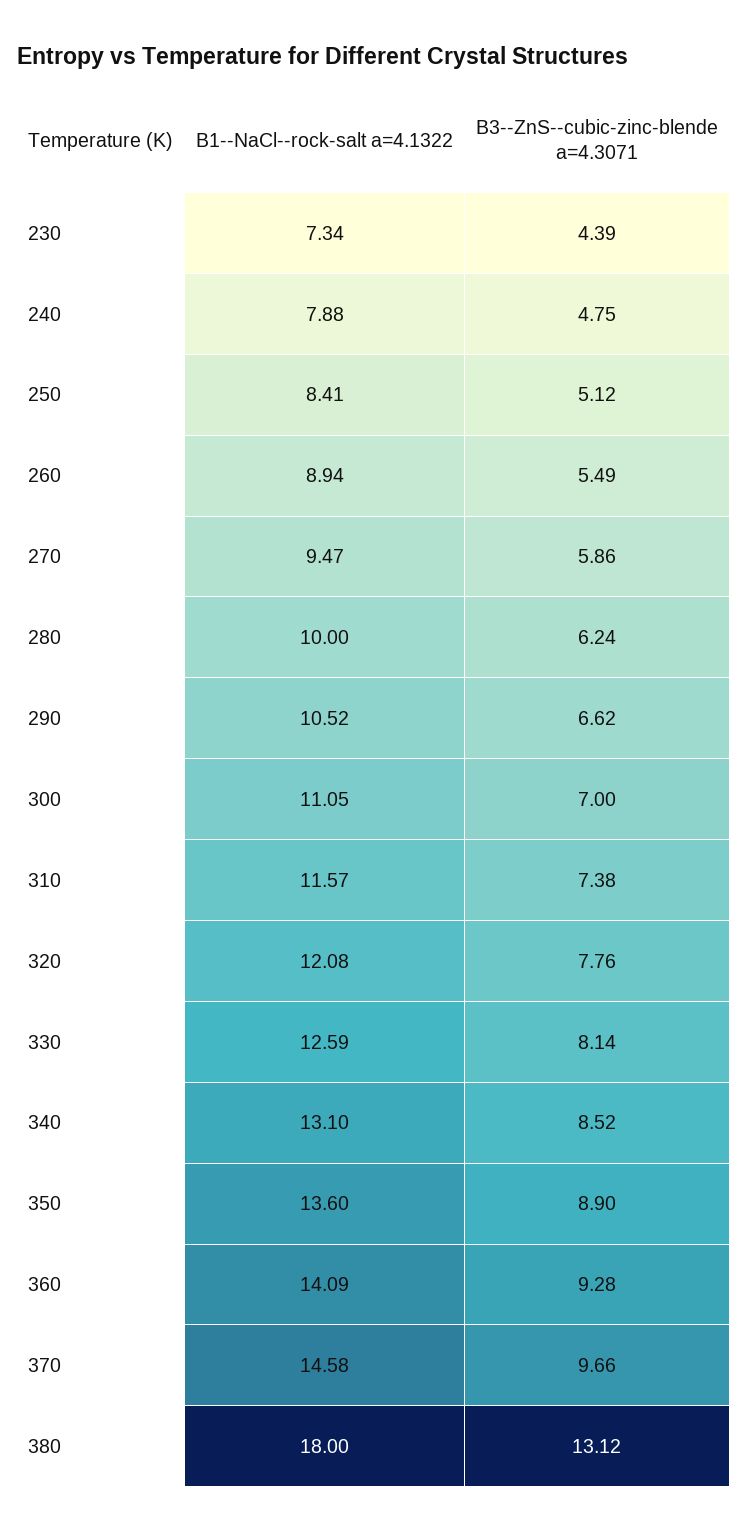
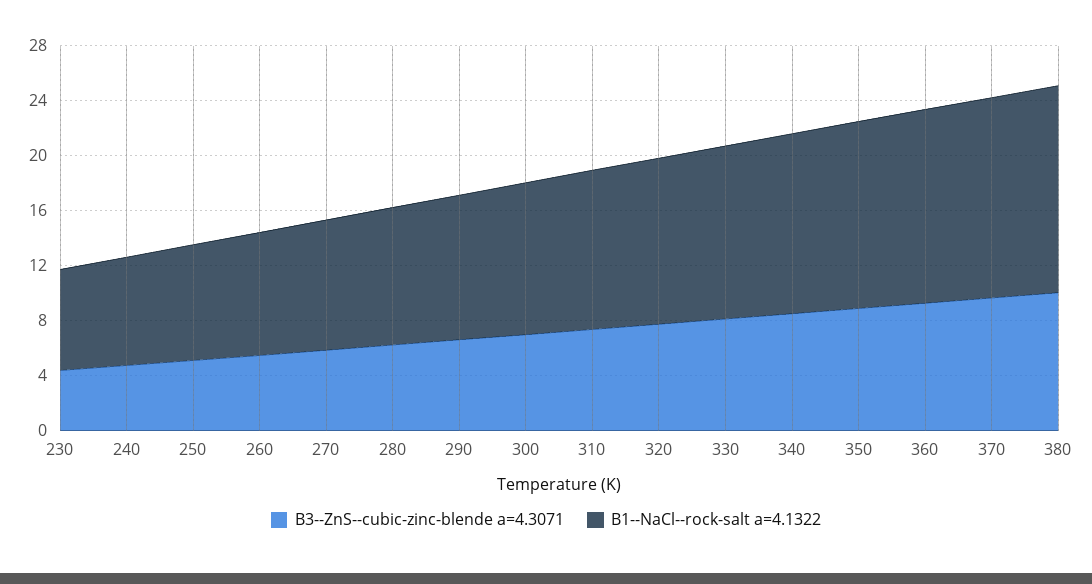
B1--NaCl--rock-salt a=4.1322, 380: 18 -> 15
B3--ZnS--cubic-zinc-blende a=4.3071, 380: 13.12 -> 10

